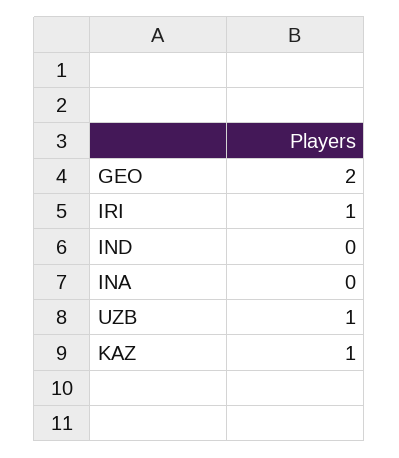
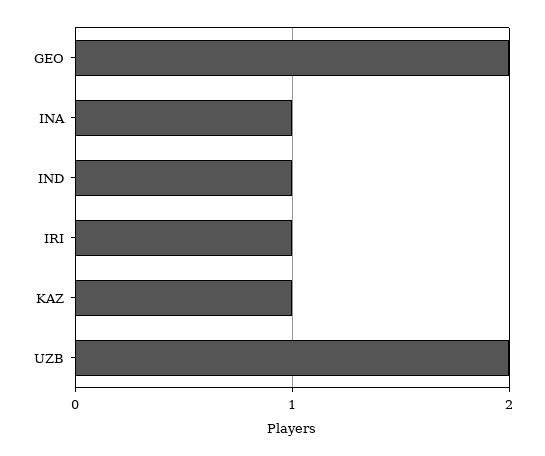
IND: 0 -> 1
INA: 0 -> 1
UZB: 1 -> 2

